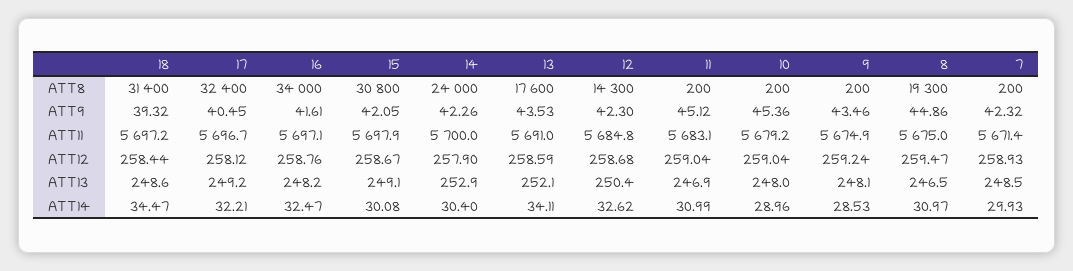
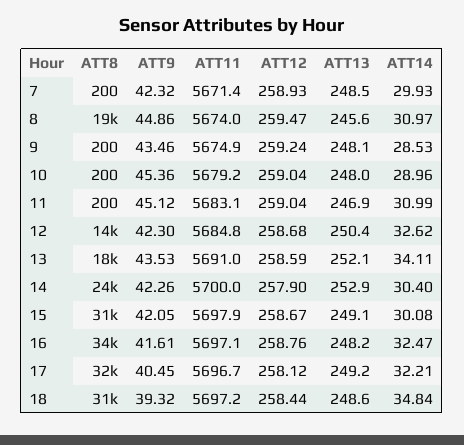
8, ATT11: 5675 -> 5674
8, ATT13: 246.5 -> 245.6
18, ATT14: 34.47 -> 34.84

